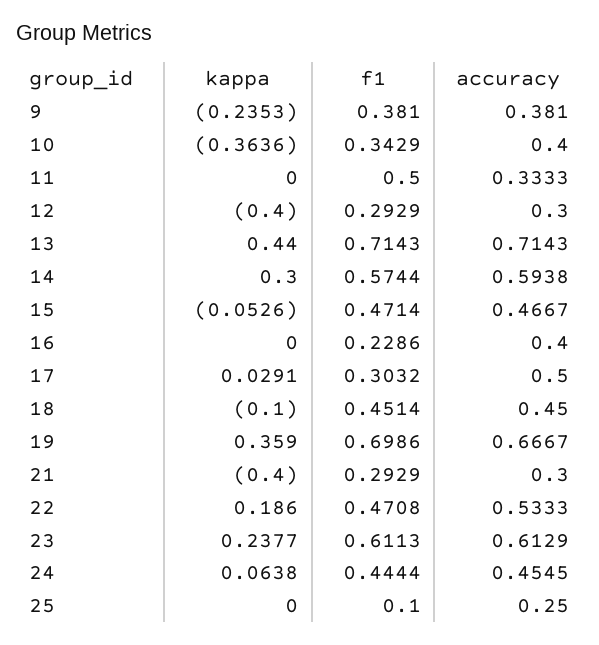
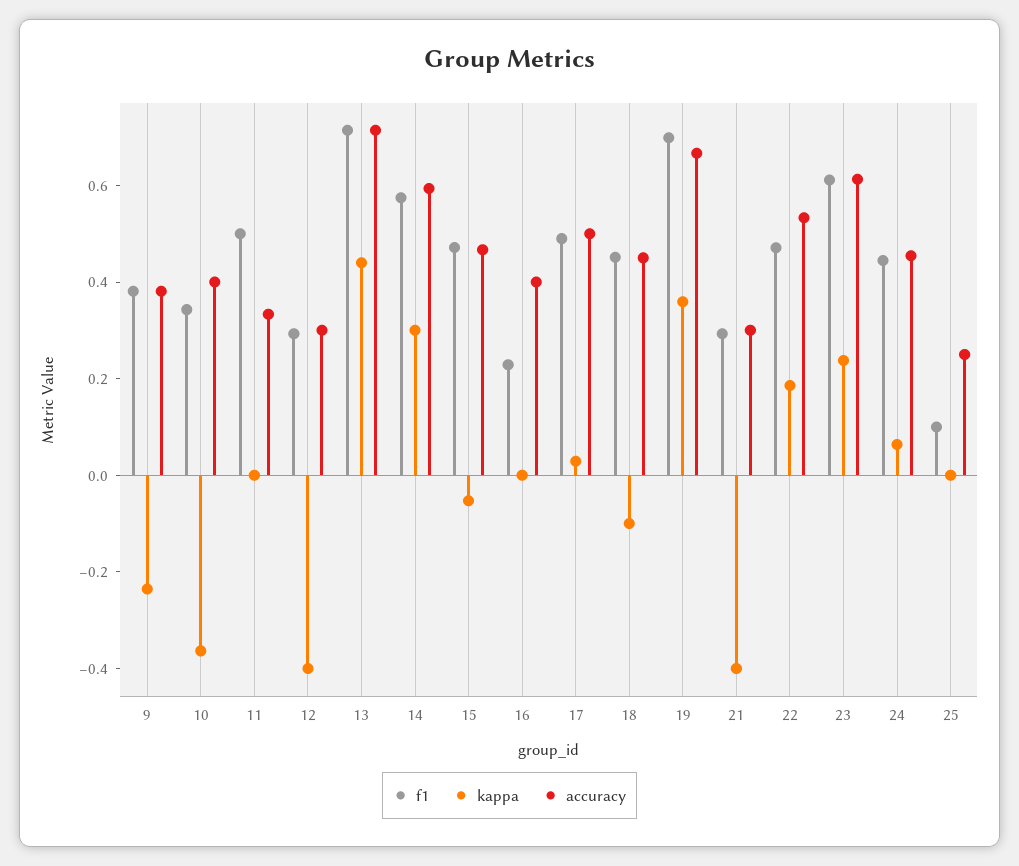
f1, 17: 0.3032 -> 0.5

